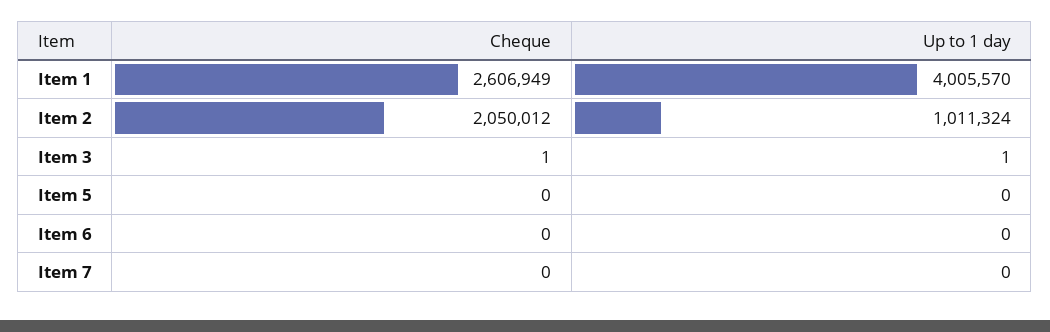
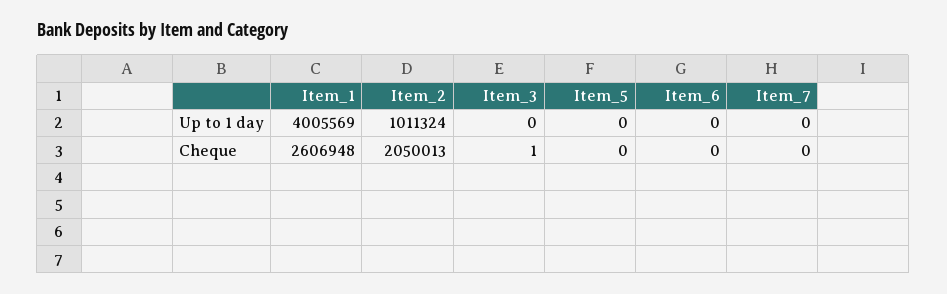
Cheque, Item 1: 2606949 -> 2606948
Up to 1 day, Item 1: 4005570 -> 4005569
Cheque, Item 2: 2050012 -> 2050013
Up to 1 day, Item 3: 1 -> 0

